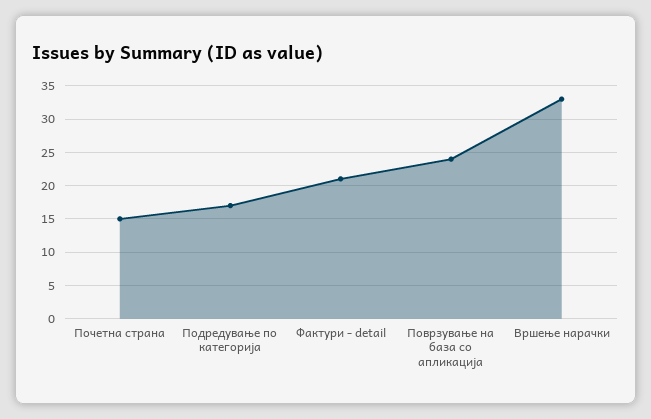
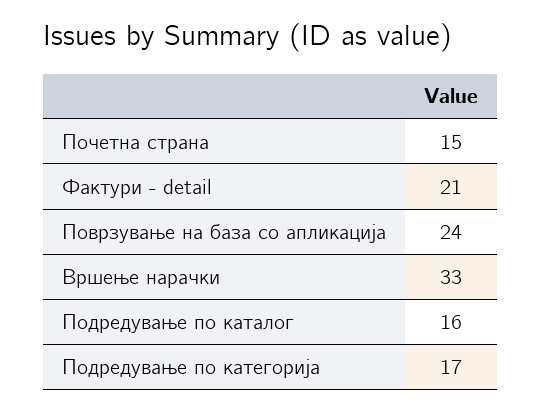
Подредување по каталог: none -> 16

